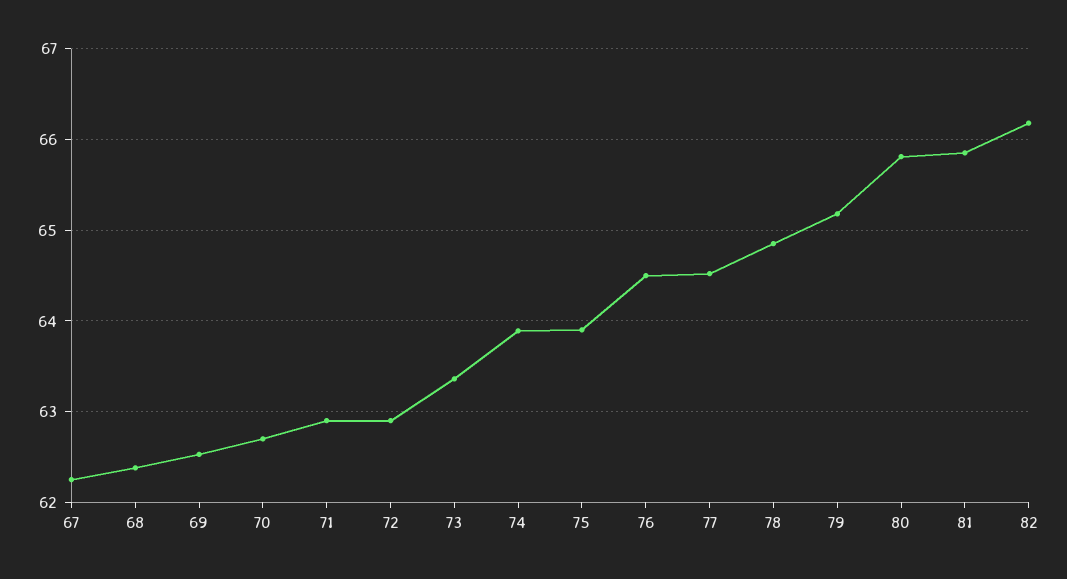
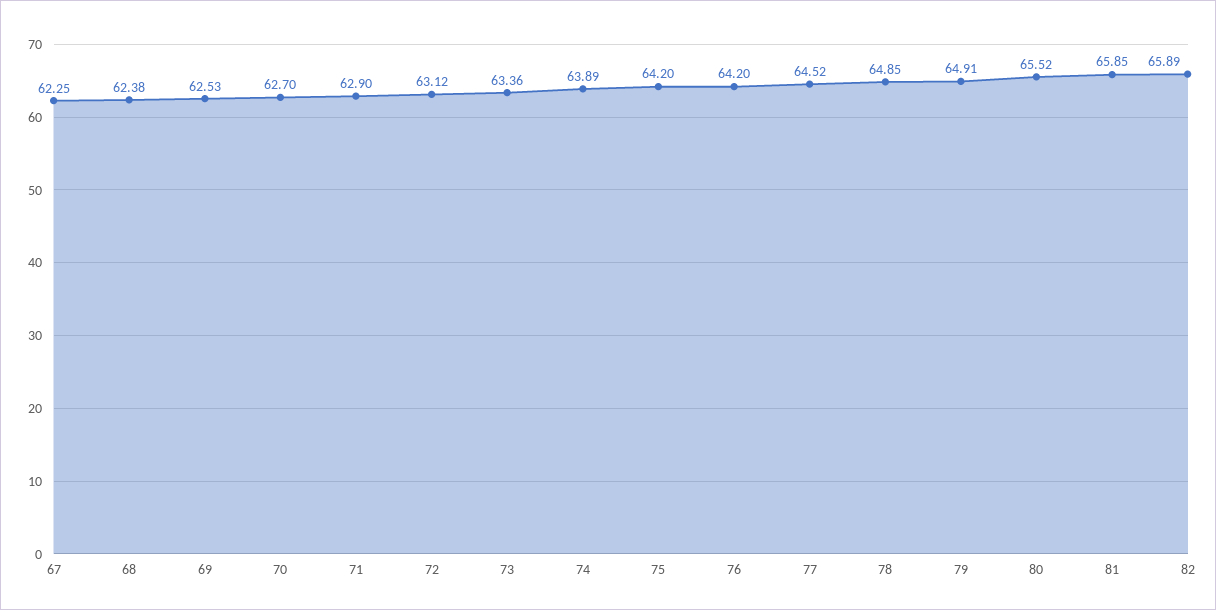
72: 62.9 -> 63.12
75: 63.9 -> 64.2
76: 64.5 -> 64.2
79: 65.2 -> 64.91
80: 65.8 -> 65.52
82: 66.2 -> 65.89

